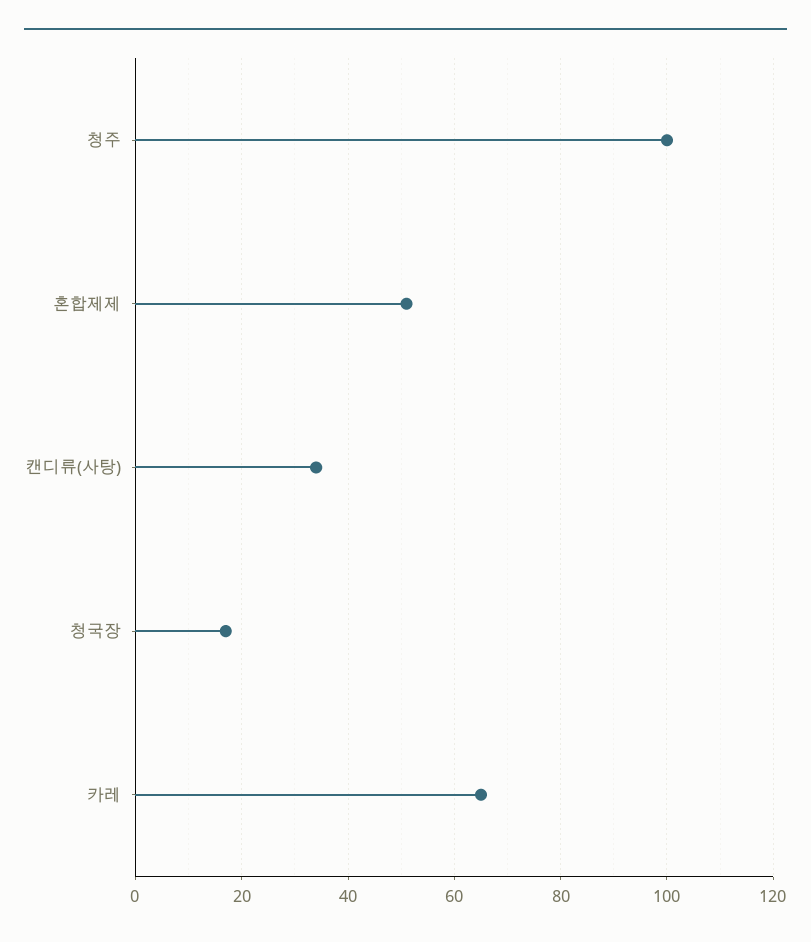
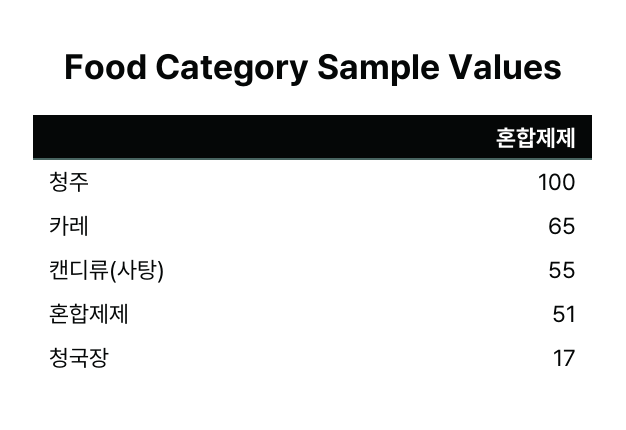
캔디류(사탕): 35 -> 55

